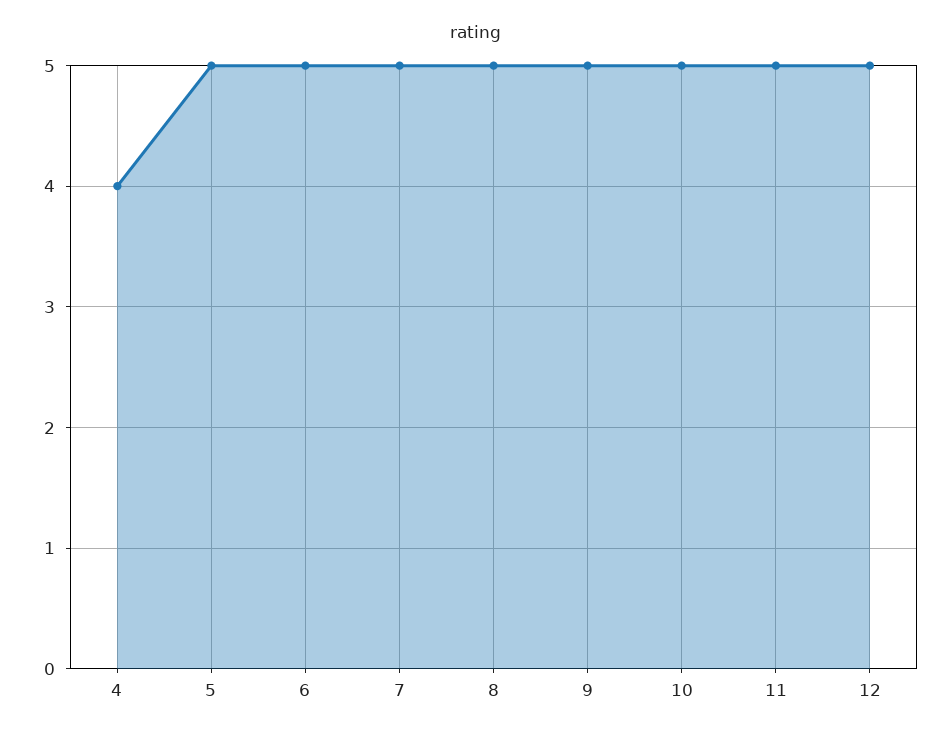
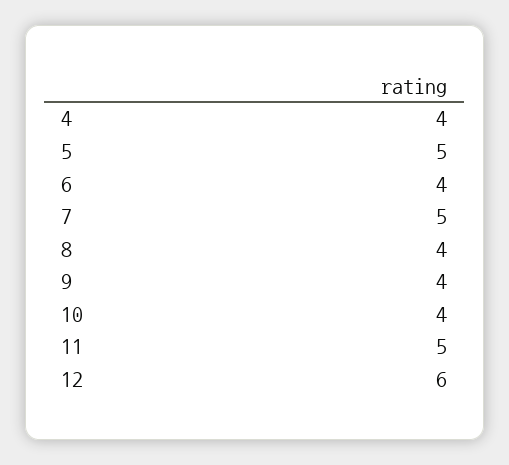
6: 5 -> 4
8: 5 -> 4
9: 5 -> 4
10: 5 -> 4
12: 5 -> 6

